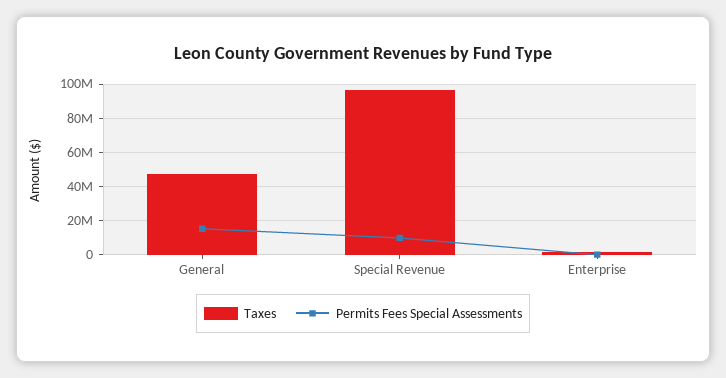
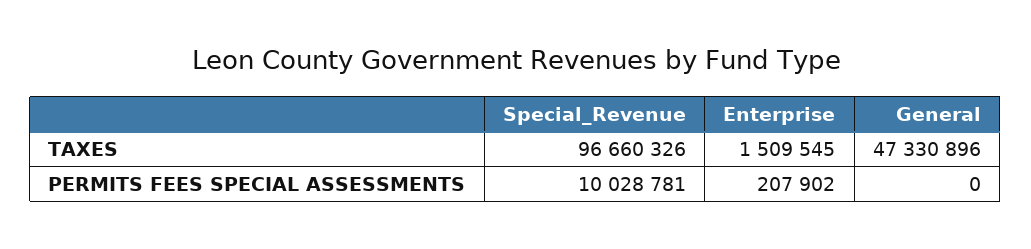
Permits Fees Special Assessments, General: 15000000 -> 0

